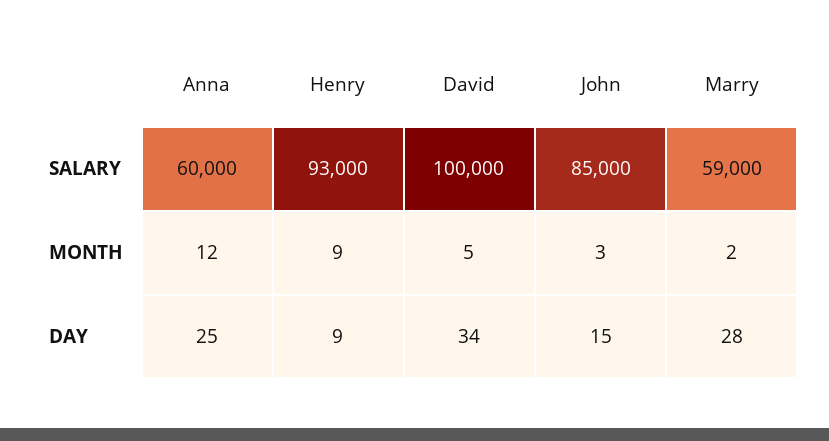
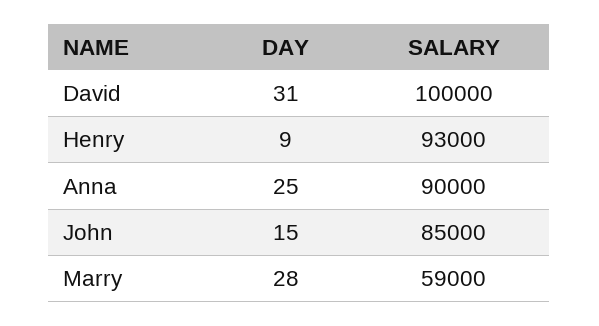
Anna, SALARY: 60000 -> 90000
Anna, MONTH: 12 -> none
Henry, MONTH: 9 -> none
David, MONTH: 5 -> none
John, MONTH: 3 -> none
Marry, MONTH: 2 -> none
David, DAY: 34 -> 31

